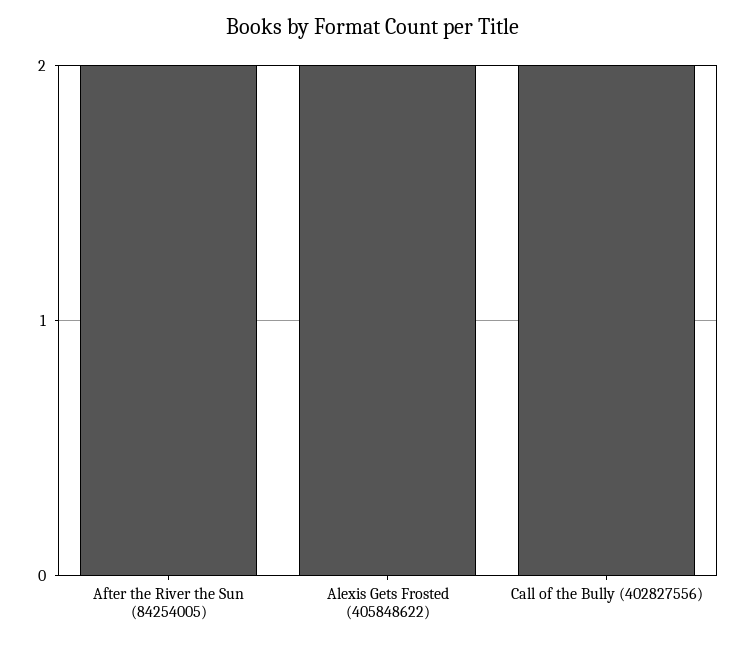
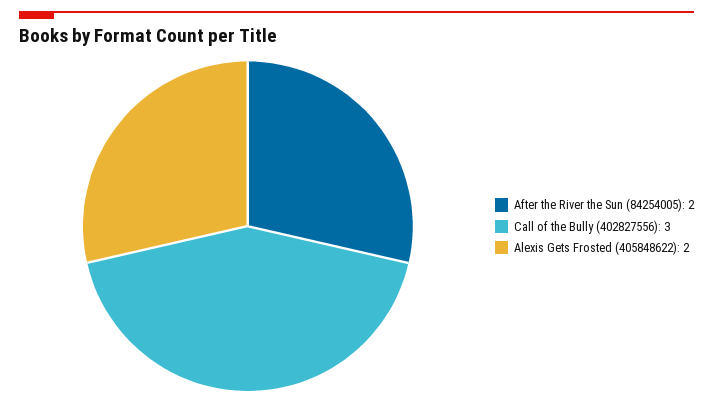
Call of the Bully (402827556): 2 -> 3

